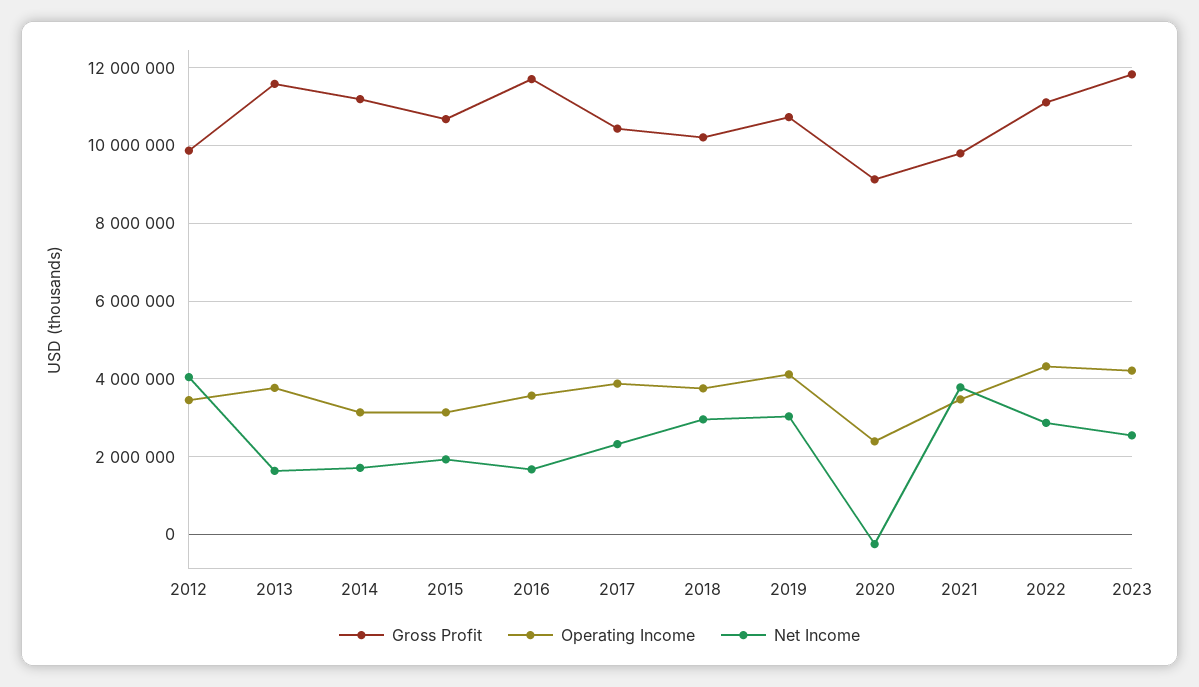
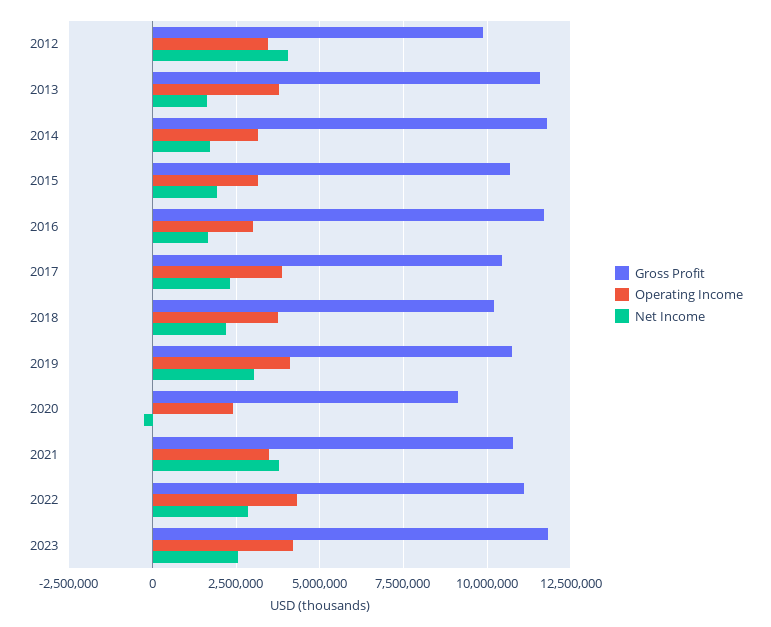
Gross Profit, 2014: 11200000 -> 11750000
Operating Income, 2016: 3600000 -> 3000000
Net Income, 2018: 3000000 -> 2250000
Gross Profit, 2021: 9800000 -> 10750000

